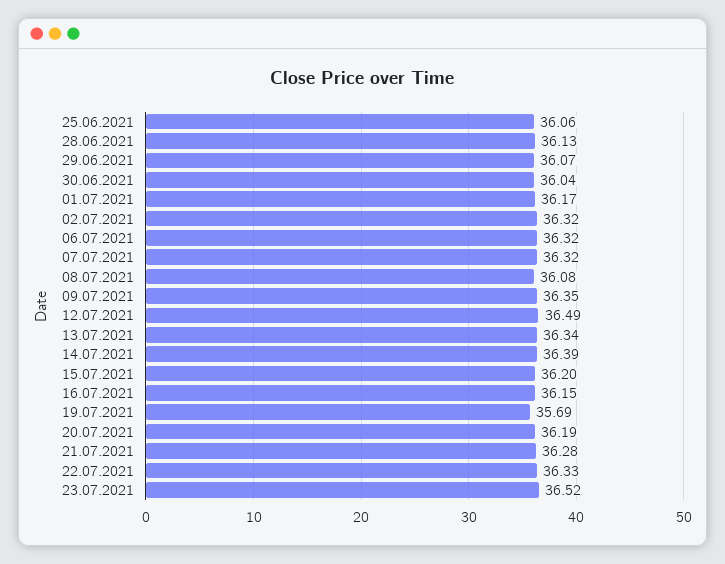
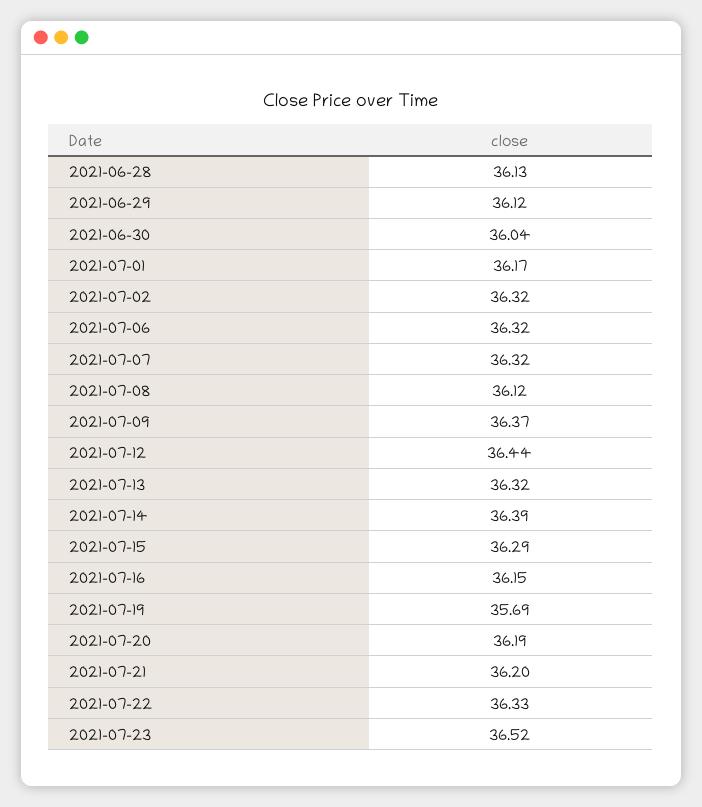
25.06.2021: 36.06 -> none
29.06.2021: 36.07 -> 36.12
08.07.2021: 36.08 -> 36.12
09.07.2021: 36.35 -> 36.37
12.07.2021: 36.49 -> 36.44
13.07.2021: 36.34 -> 36.32
15.07.2021: 36.2 -> 36.29
21.07.2021: 36.28 -> 36.2

